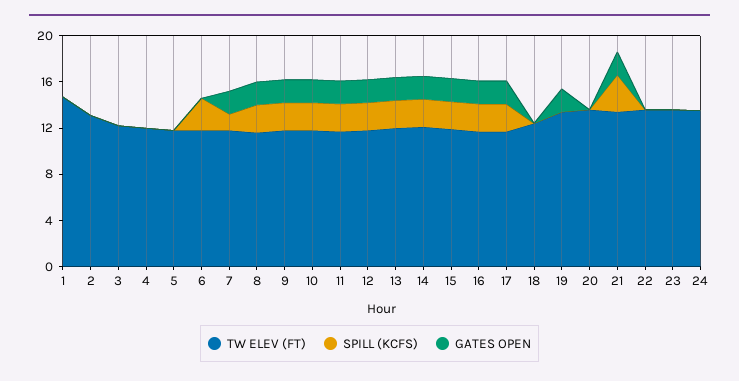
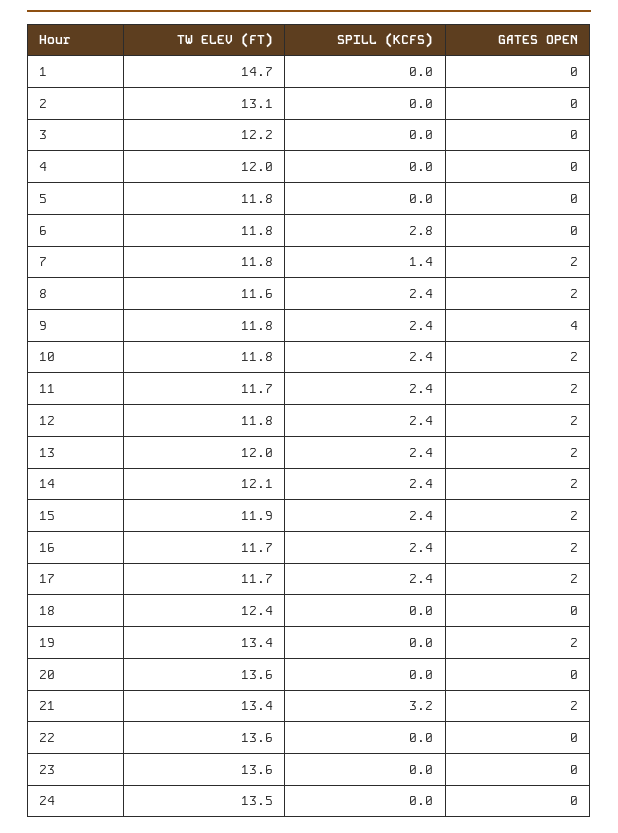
GATES OPEN, 9: 2 -> 4

